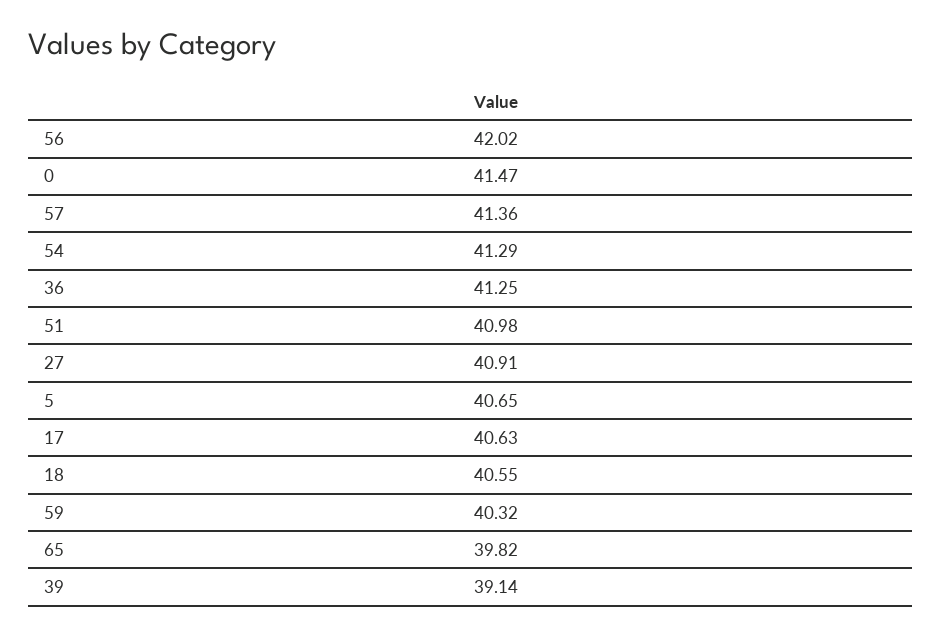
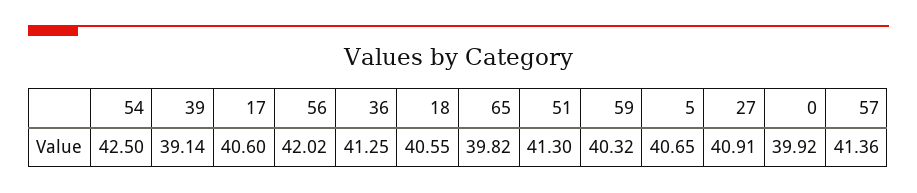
0: 41.47 -> 39.92
54: 41.29 -> 42.5
51: 40.98 -> 41.3
17: 40.63 -> 40.6

